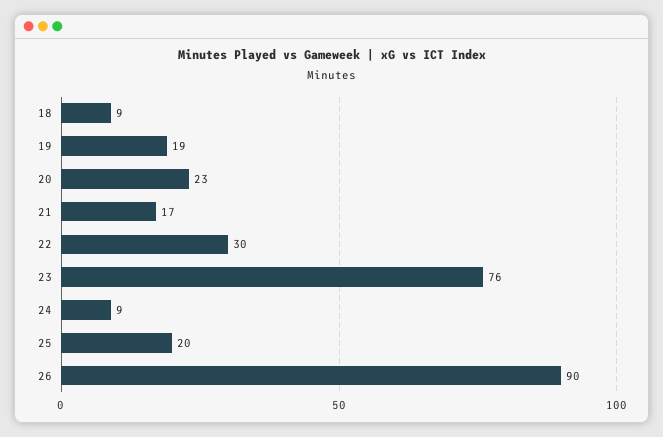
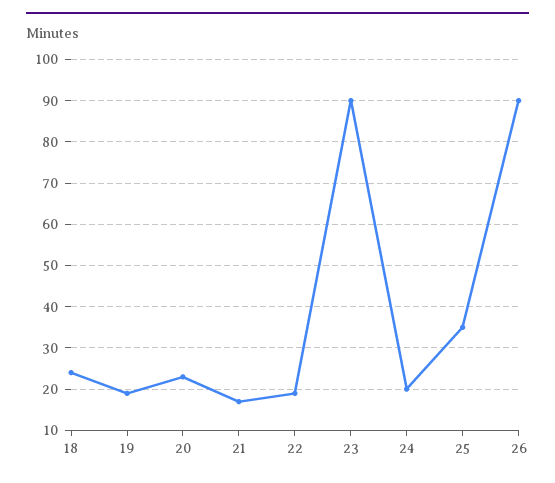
18: 9 -> 25
22: 30 -> 20
23: 76 -> 90
24: 9 -> 20
25: 20 -> 35

